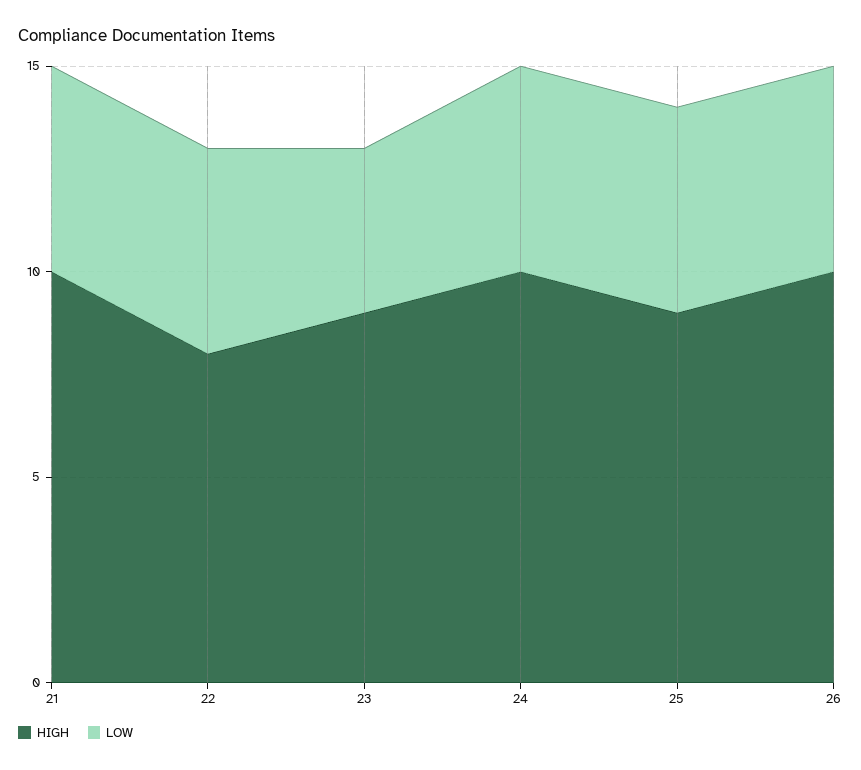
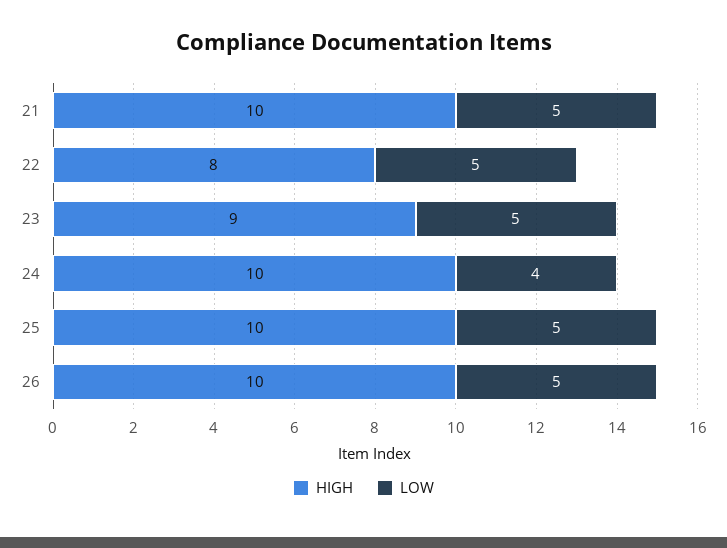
LOW, 23: 4 -> 5
LOW, 24: 5 -> 4
HIGH, 25: 9 -> 10

